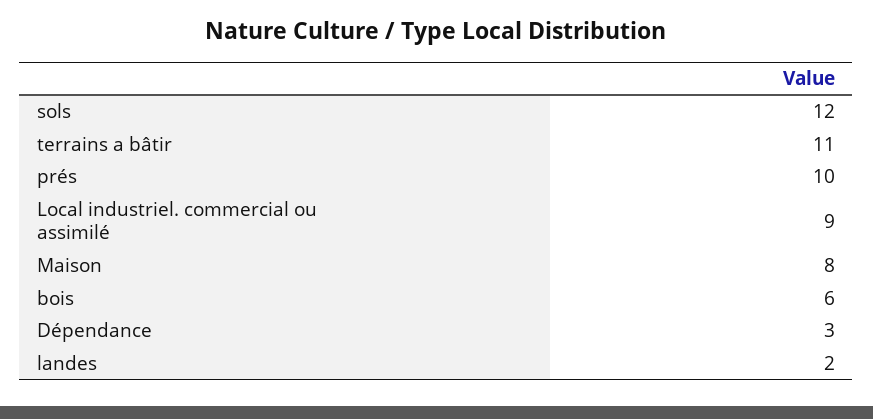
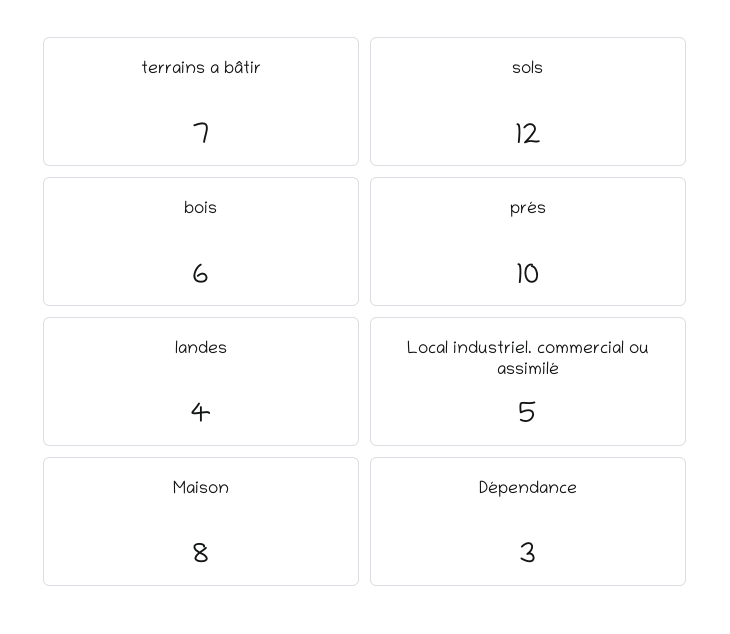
terrains a bâtir: 11 -> 7
Local industriel. commercial ou assimilé: 9 -> 5
landes: 2 -> 4

